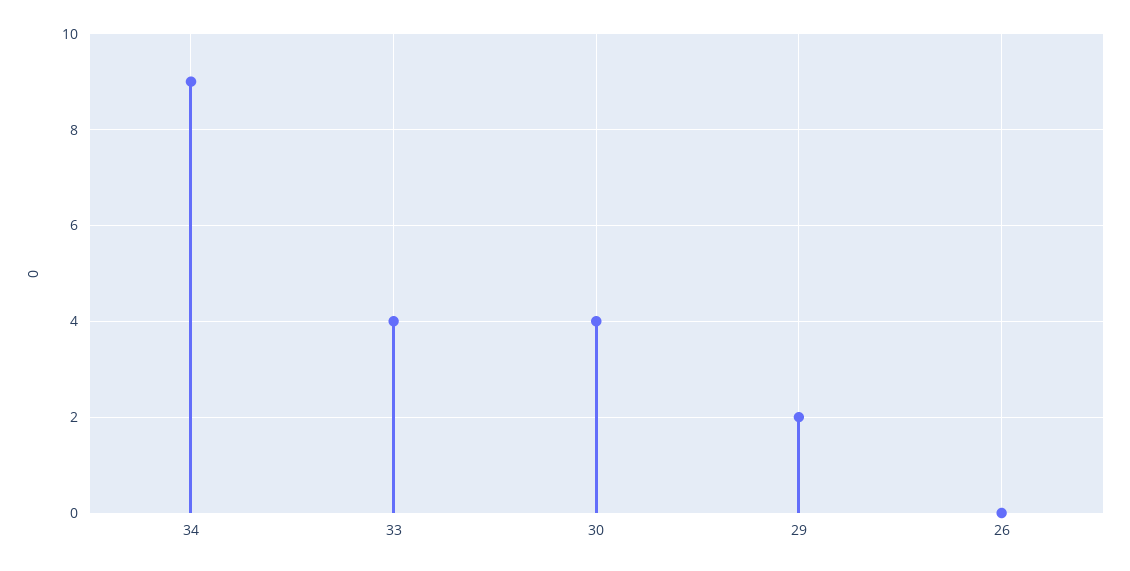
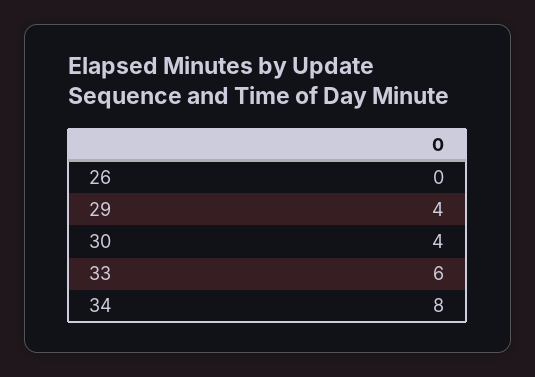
34: 9 -> 8
33: 4 -> 6
29: 2 -> 4

